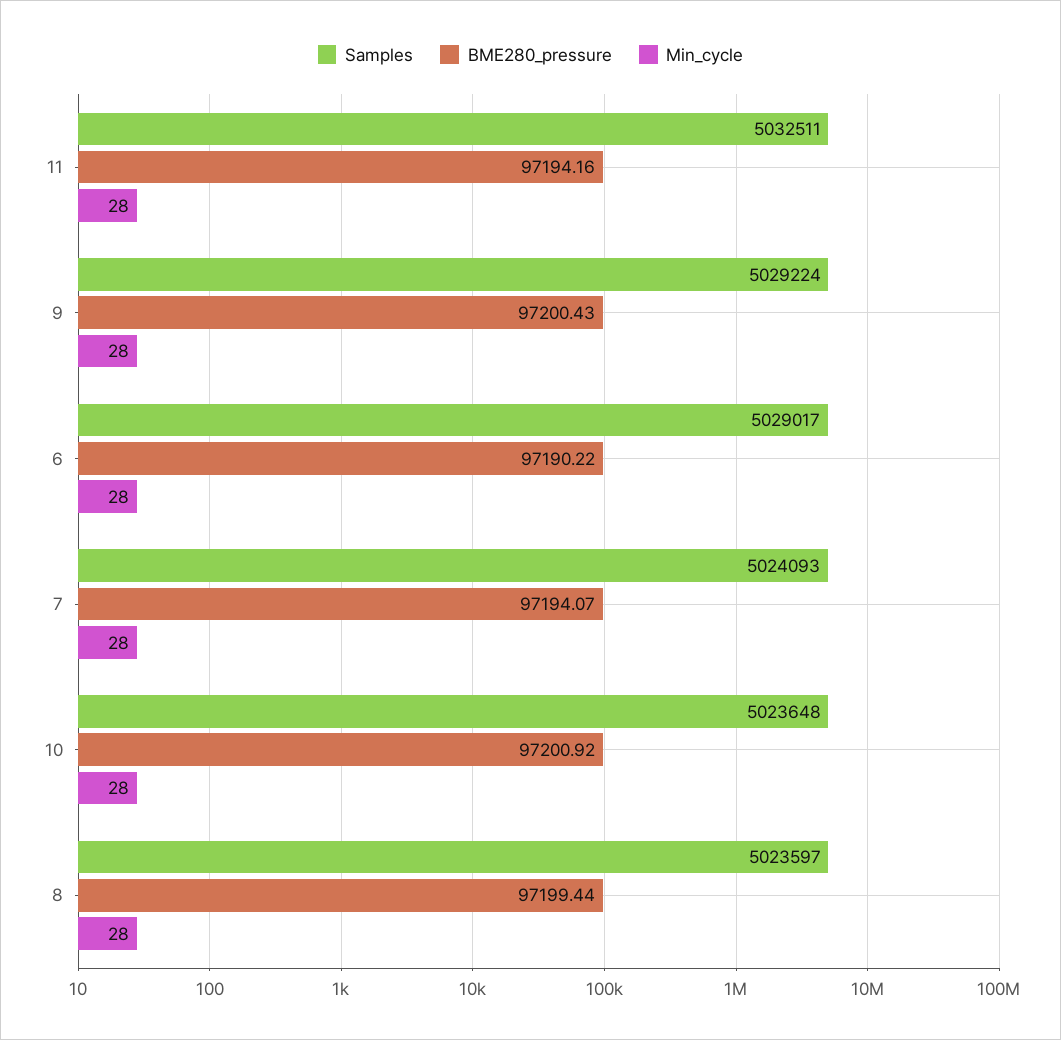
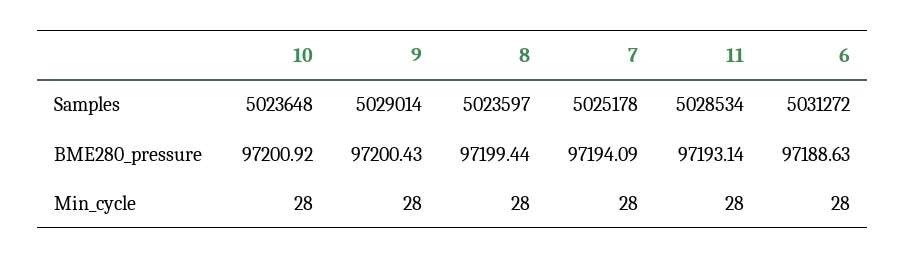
Samples, 11: 5032511 -> 5028534
BME280_pressure, 11: 97194.16 -> 97193.14
Samples, 9: 5029224 -> 5029014
Samples, 6: 5029017 -> 5031272
BME280_pressure, 6: 97190.22 -> 97188.63
Samples, 7: 5024093 -> 5025178
BME280_pressure, 7: 97194.07 -> 97194.09

